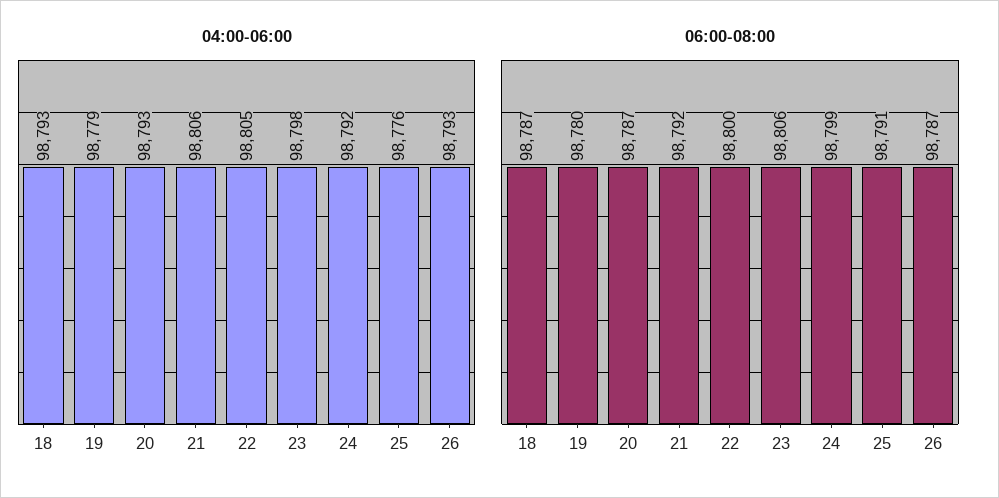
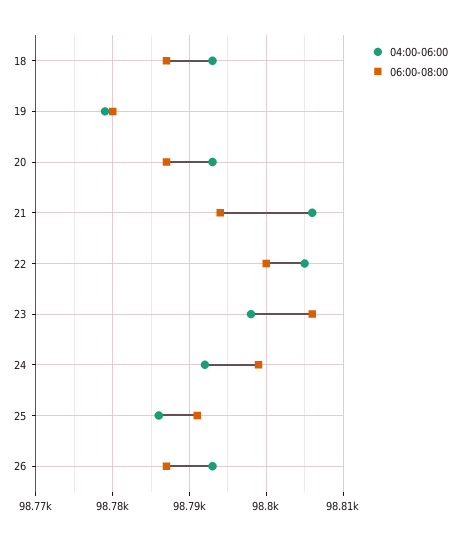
04:00-06:00, 25: 98776 -> 98786
06:00-08:00, 21: 98792 -> 98794

